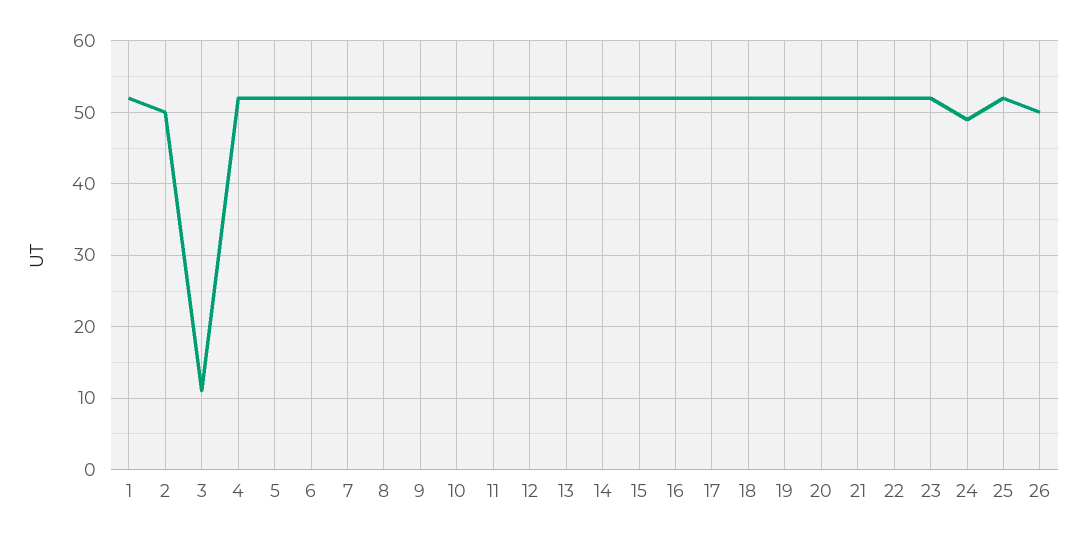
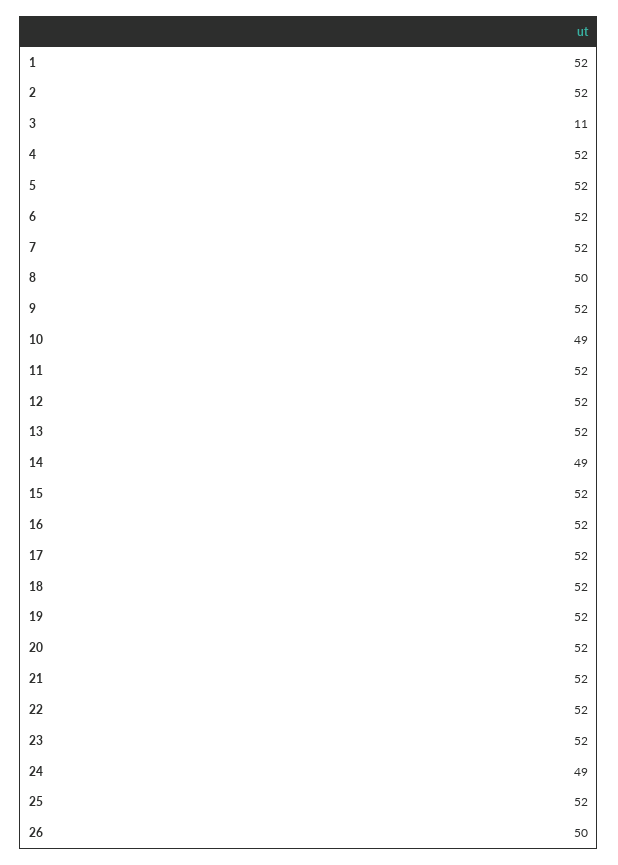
2: 50 -> 52
8: 52 -> 50
10: 52 -> 49
14: 52 -> 49

